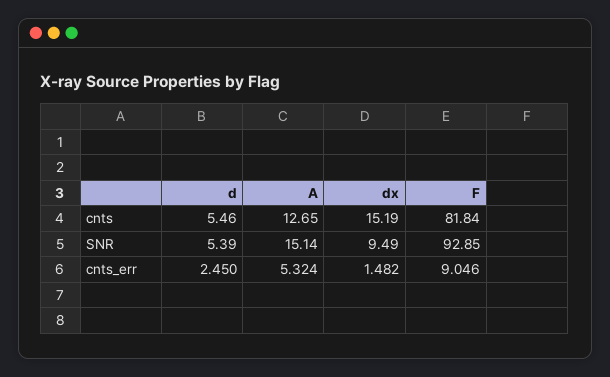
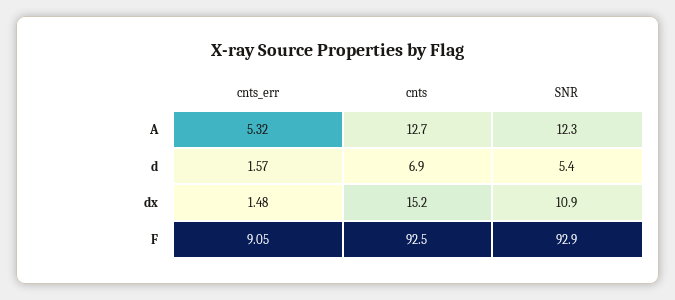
d, cnts: 5.46 -> 6.9
F, cnts: 81.84 -> 92.5
A, SNR: 15.14 -> 12.3
dx, SNR: 9.49 -> 10.9
d, cnts_err: 2.45 -> 1.57

